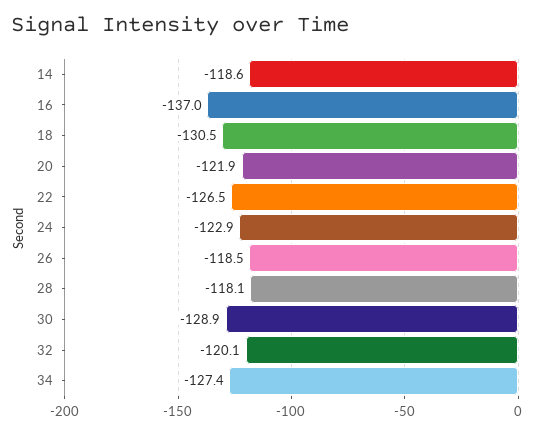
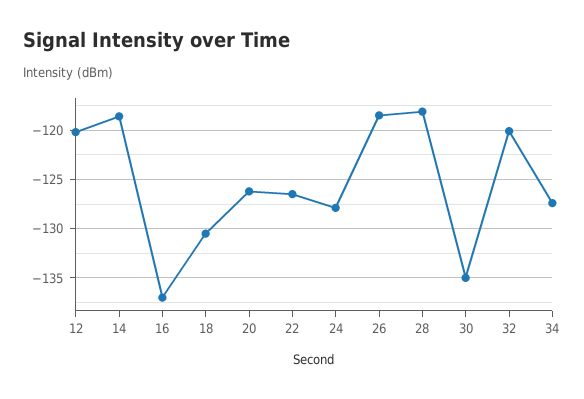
20: -121.9 -> -126
24: -122.9 -> -128
30: -128.9 -> -135
12: none -> -120

